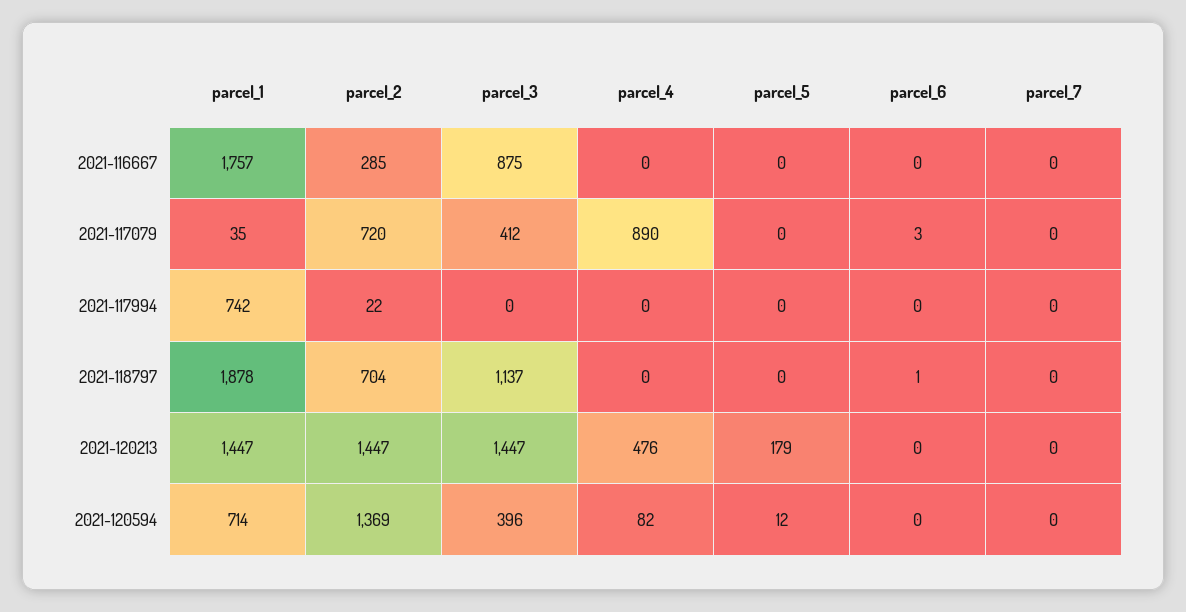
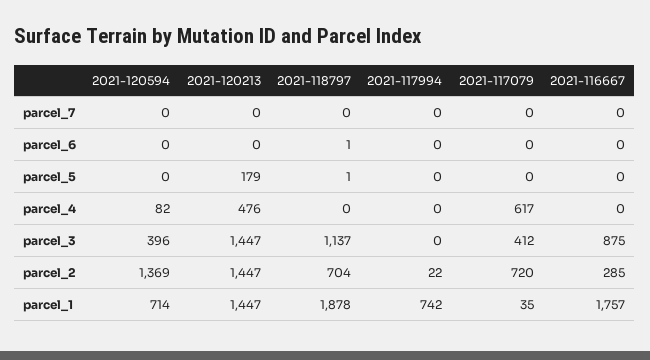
parcel_4, 2021-117079: 890 -> 617
parcel_6, 2021-117079: 3 -> 0
parcel_5, 2021-118797: 0 -> 1
parcel_5, 2021-120594: 12 -> 0

